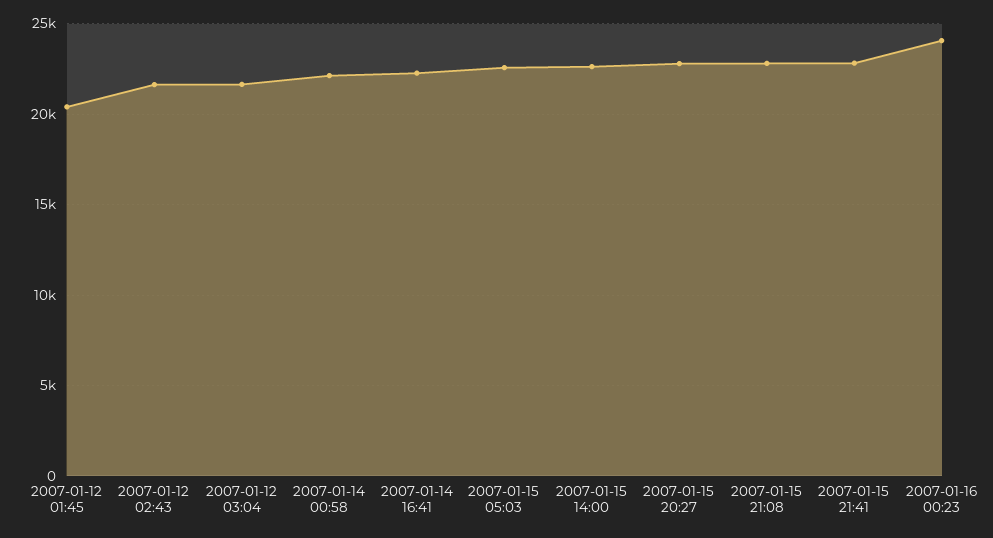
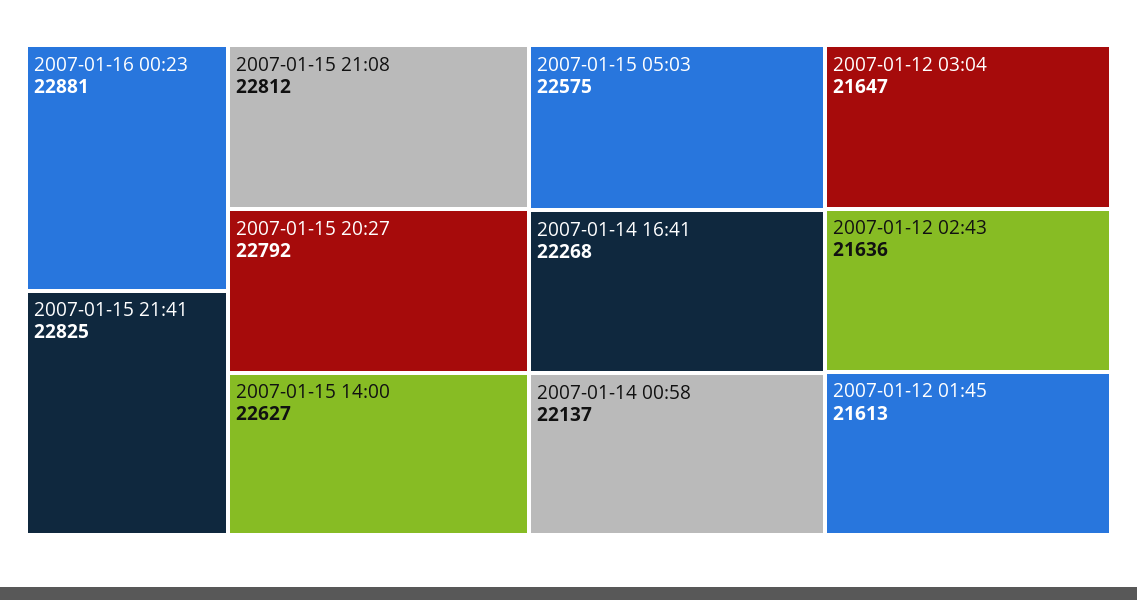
2007-01-12 01:45: 20500 -> 21613
2007-01-16 00:23: 24000 -> 22881

